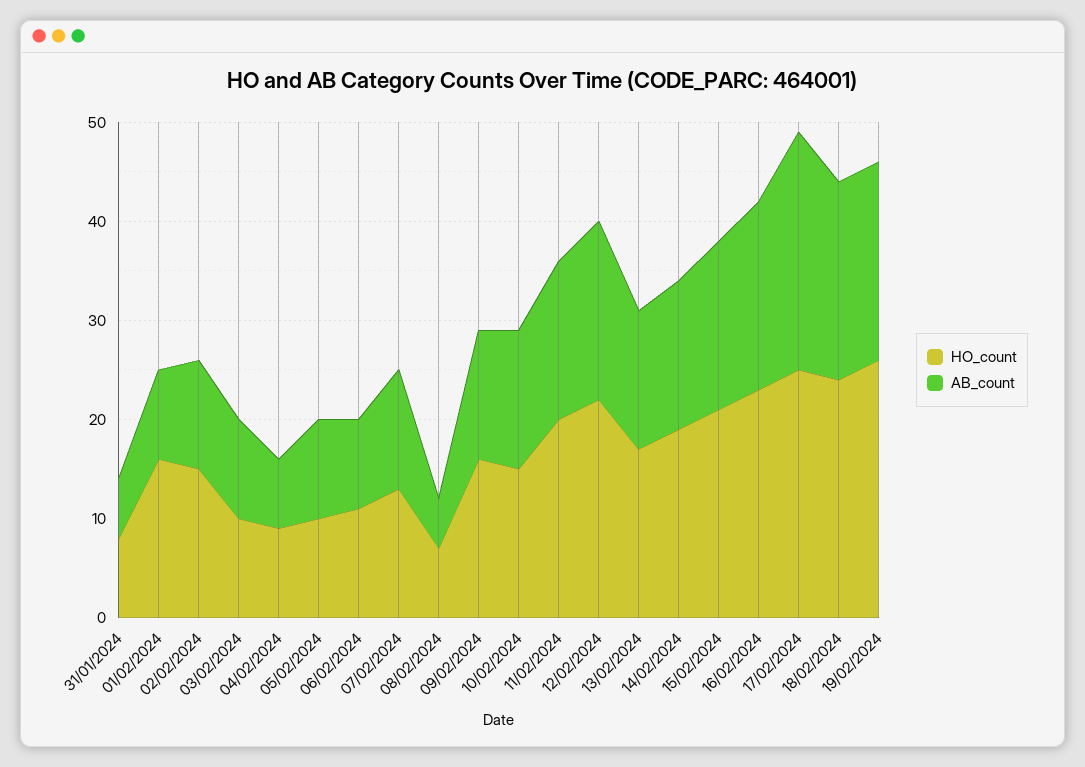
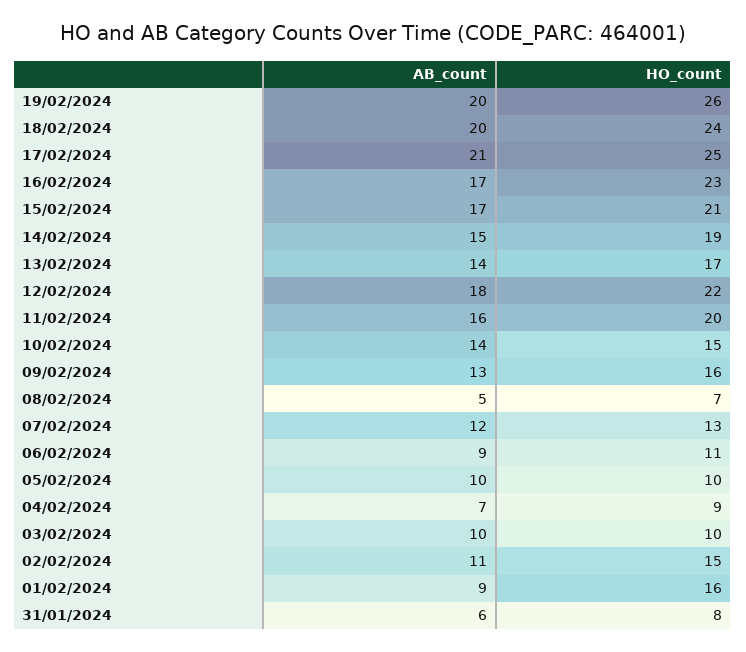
AB_count, 16/02/2024: 19 -> 17
AB_count, 17/02/2024: 24 -> 21

